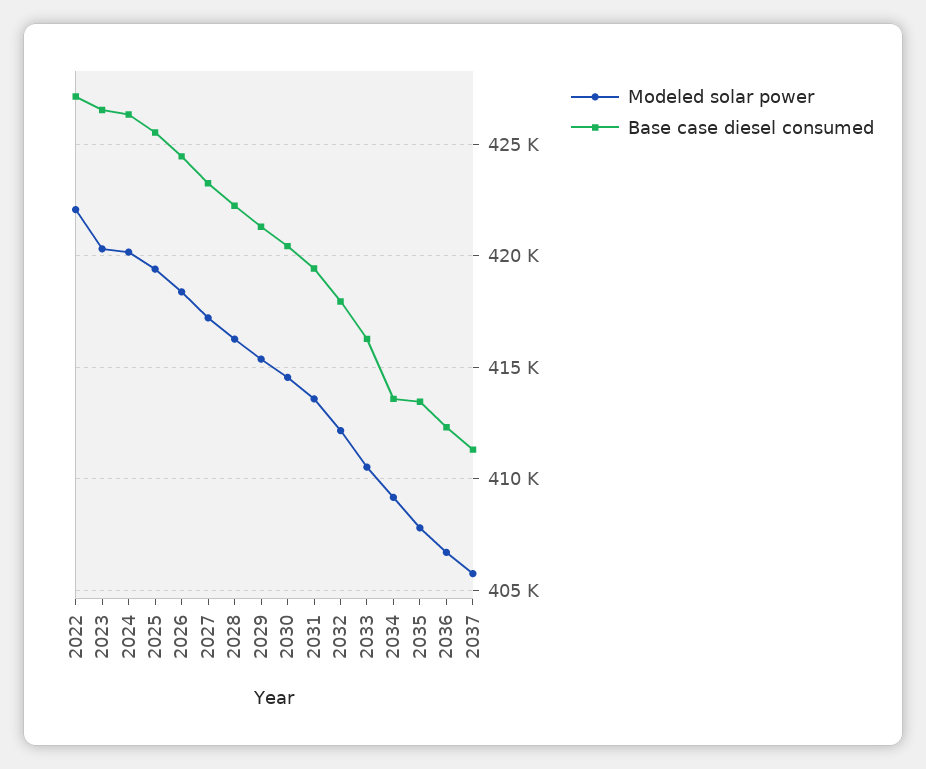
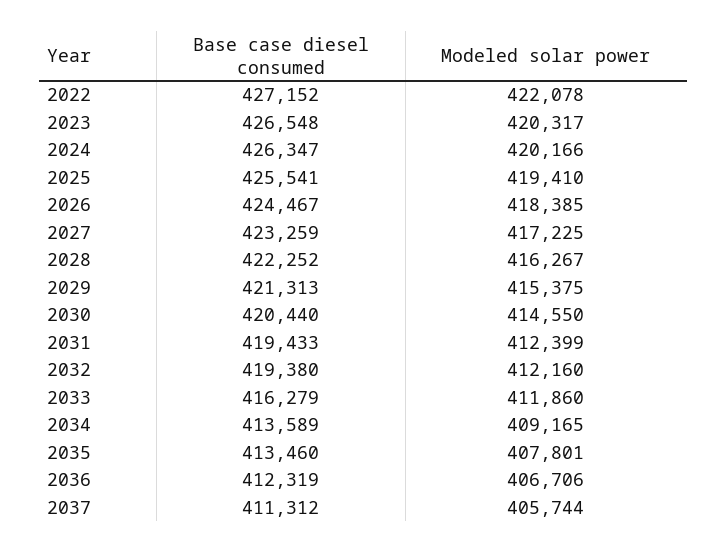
Modeled solar power, 2031: 413500 -> 412399
Base case diesel consumed, 2032: 418000 -> 419380
Modeled solar power, 2033: 410500 -> 411860

